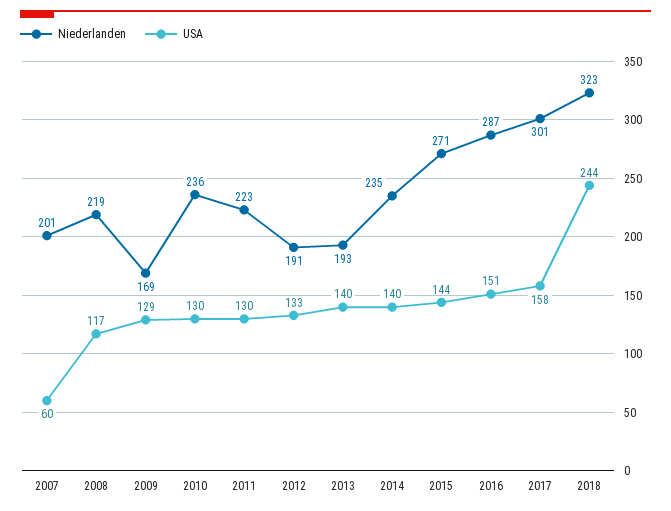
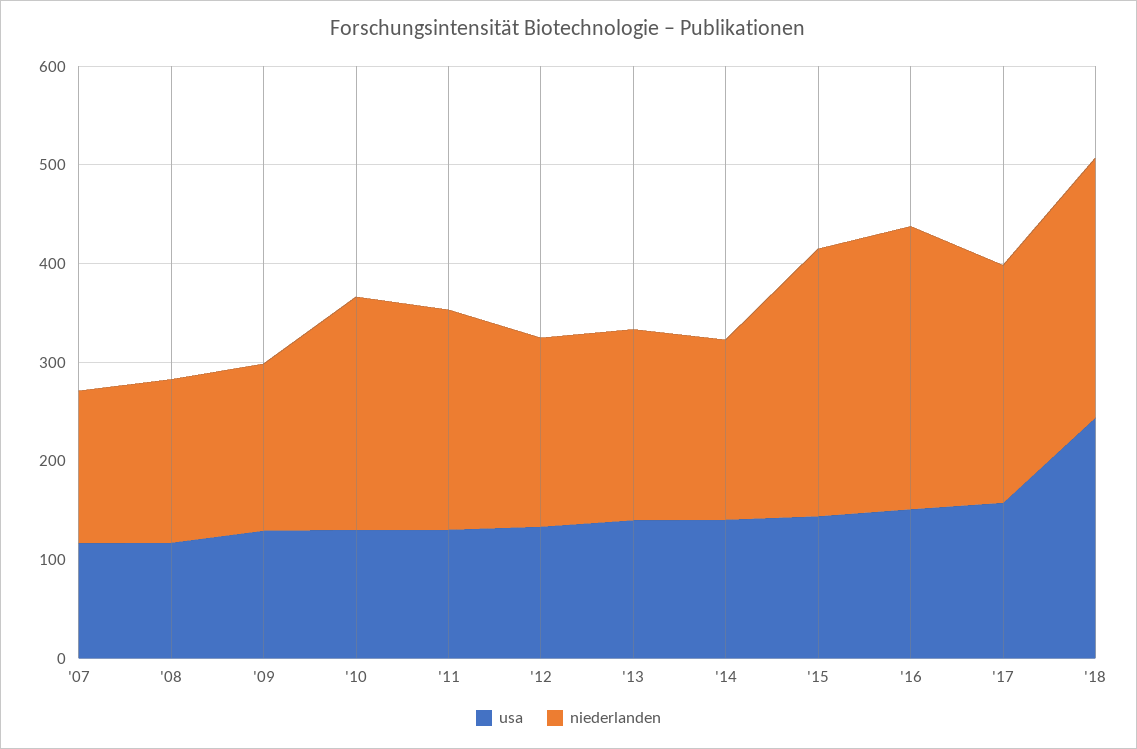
Niederlanden, 2007: 201 -> 160
USA, 2007: 60 -> 120
Niederlanden, 2008: 219 -> 160
Niederlanden, 2014: 235 -> 180
Niederlanden, 2017: 301 -> 240
Niederlanden, 2018: 323 -> 260

